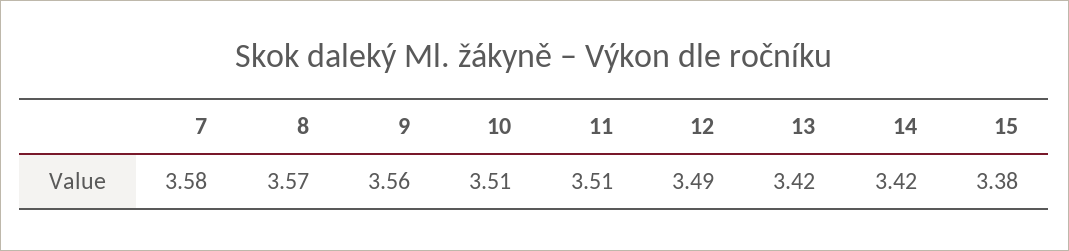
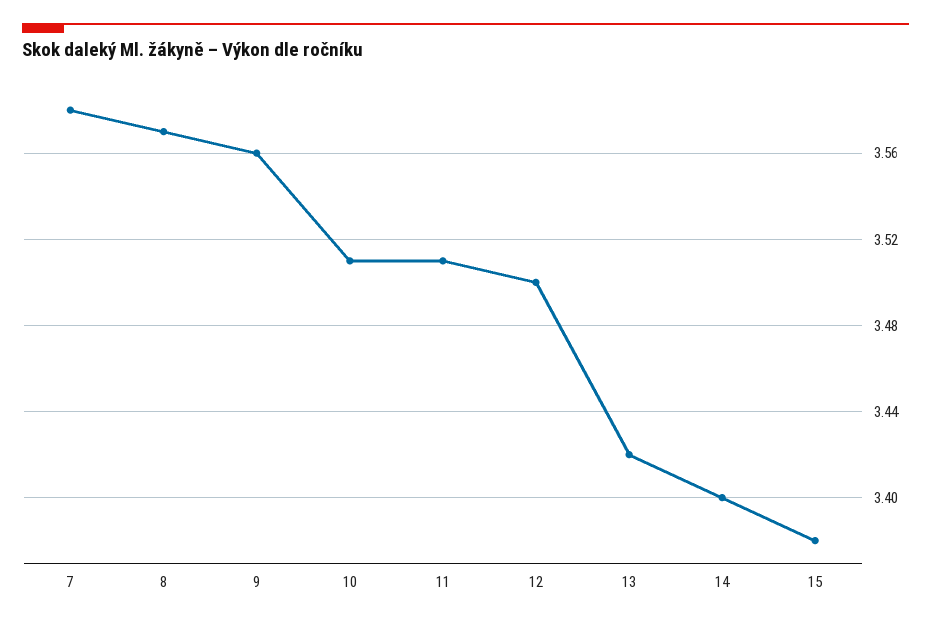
12: 3.49 -> 3.5
14: 3.42 -> 3.4

